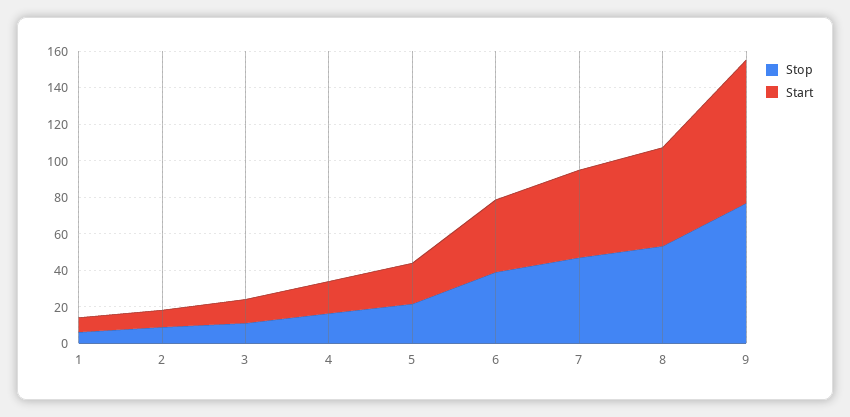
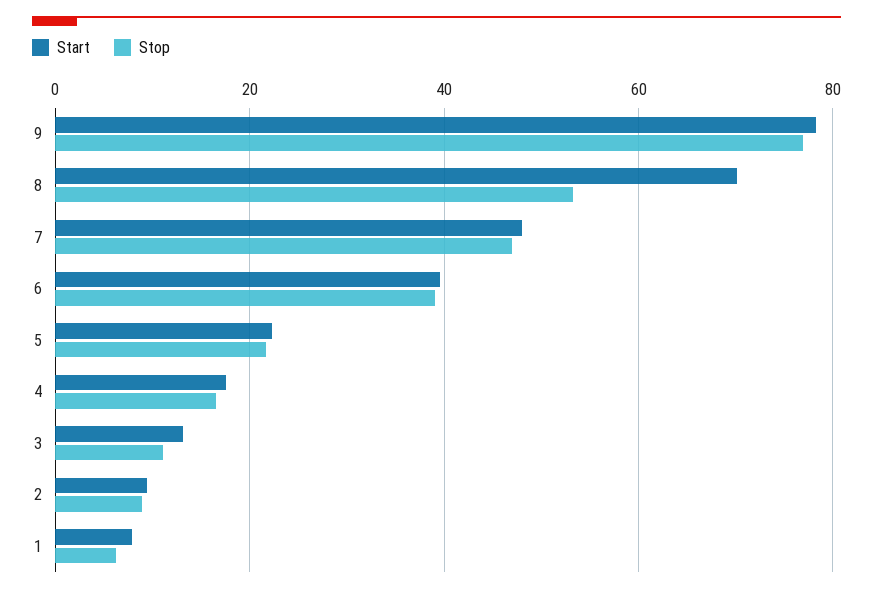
Start, 8: 55 -> 70

